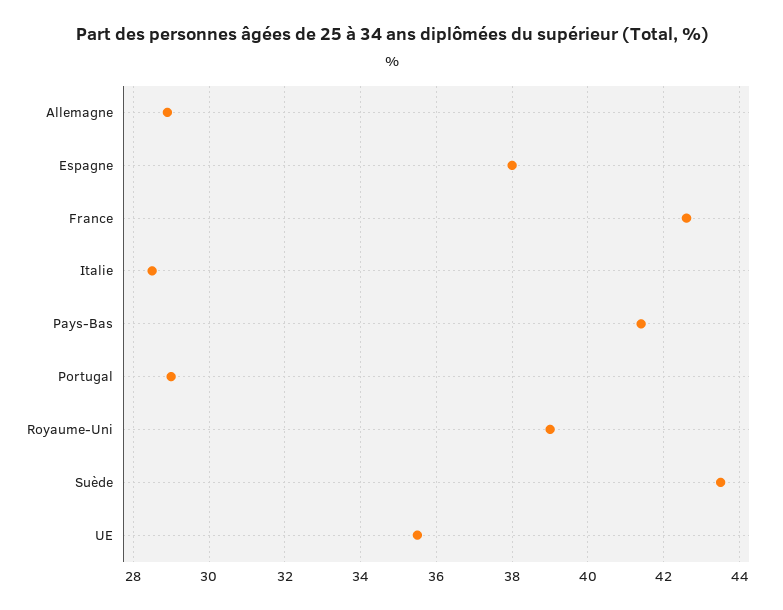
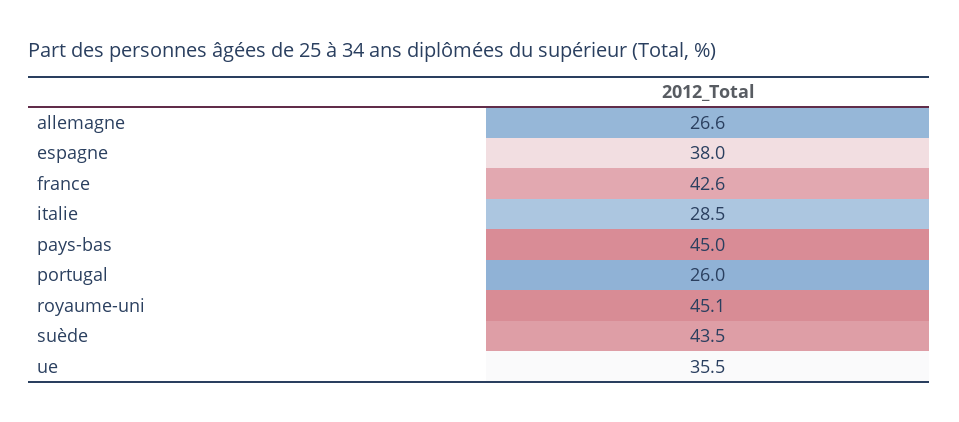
Allemagne: 29 -> 26.6
Pays-Bas: 41.5 -> 45
Portugal: 29 -> 26
Royaume-Uni: 39 -> 45.1

